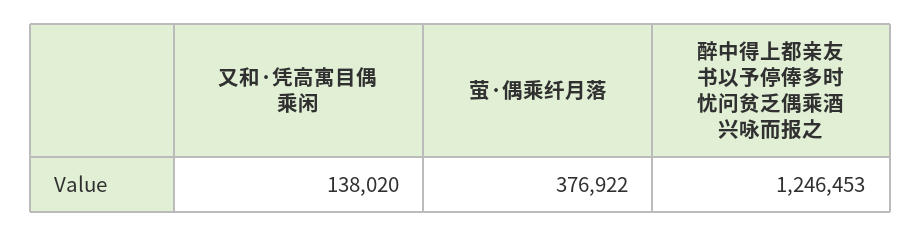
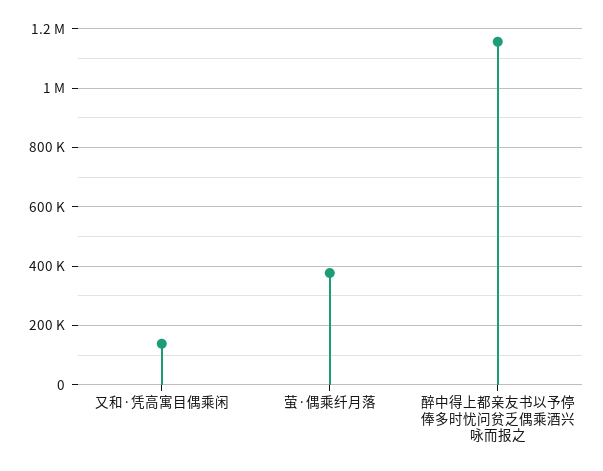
醉中得上都亲友书以予停俸多时忧问贫乏偶乘酒兴咏而报之: 1246453 -> 1150000

